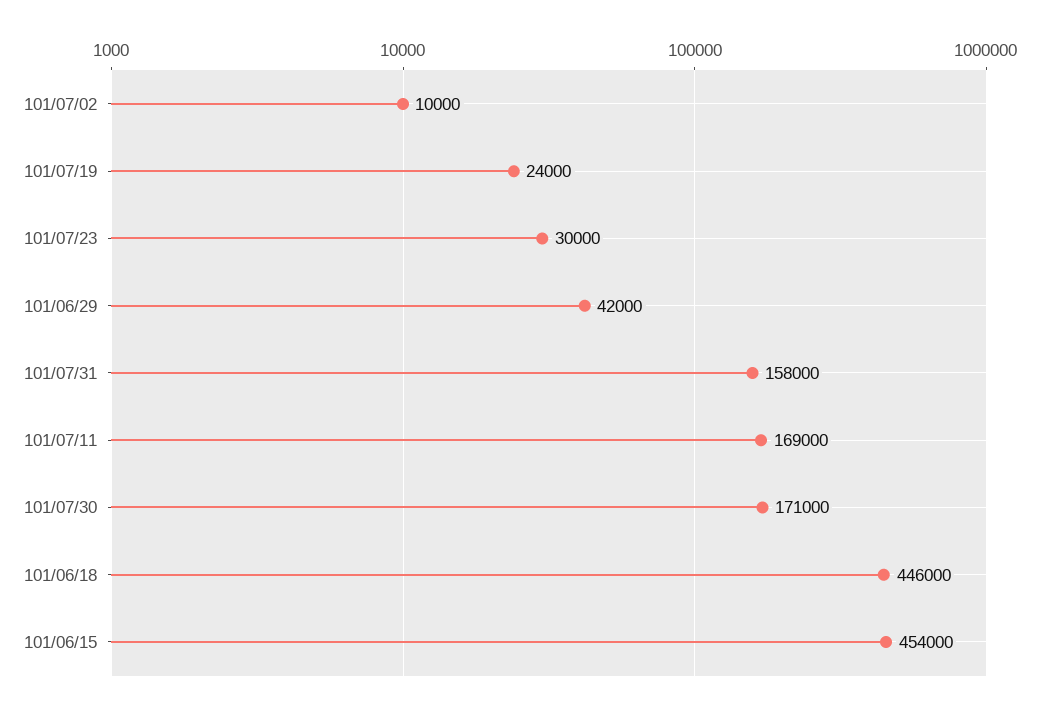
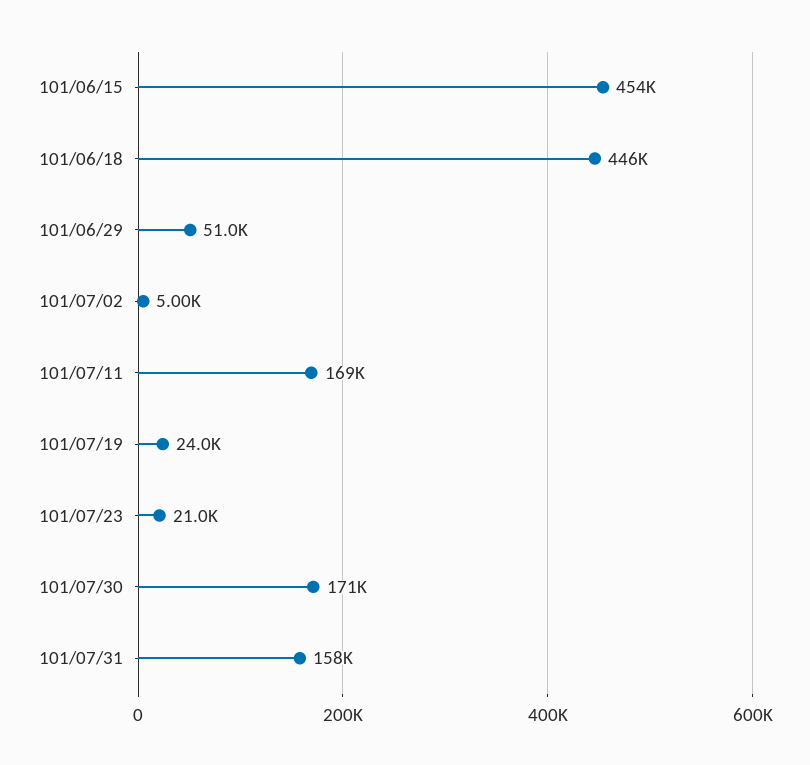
101/07/02: 10000 -> 5000
101/07/23: 30000 -> 21000
101/06/29: 42000 -> 51000

